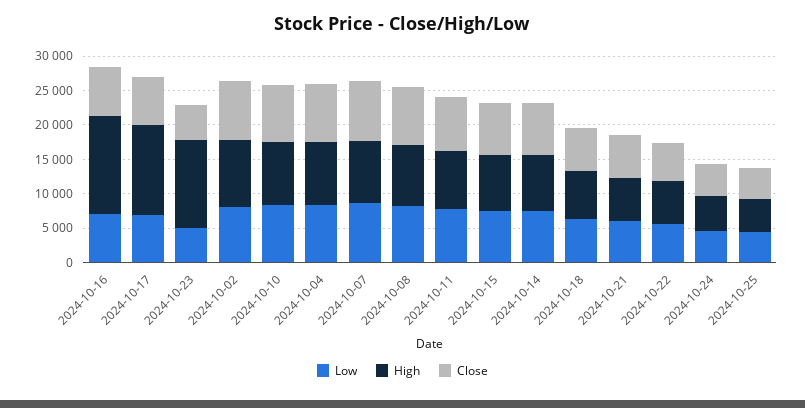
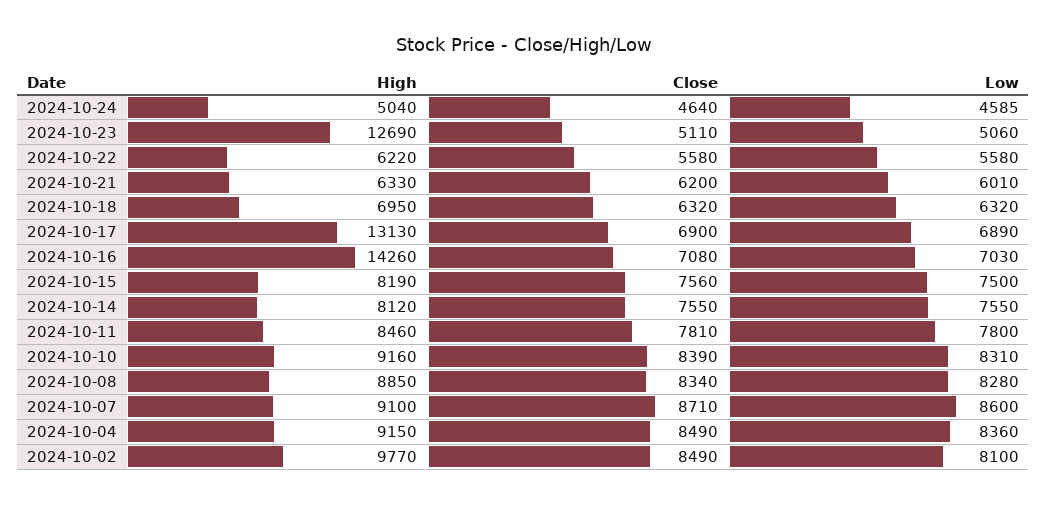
Low, 2024-10-25: 5000 -> none
High, 2024-10-25: 5000 -> none
Close, 2024-10-25: 5000 -> none

